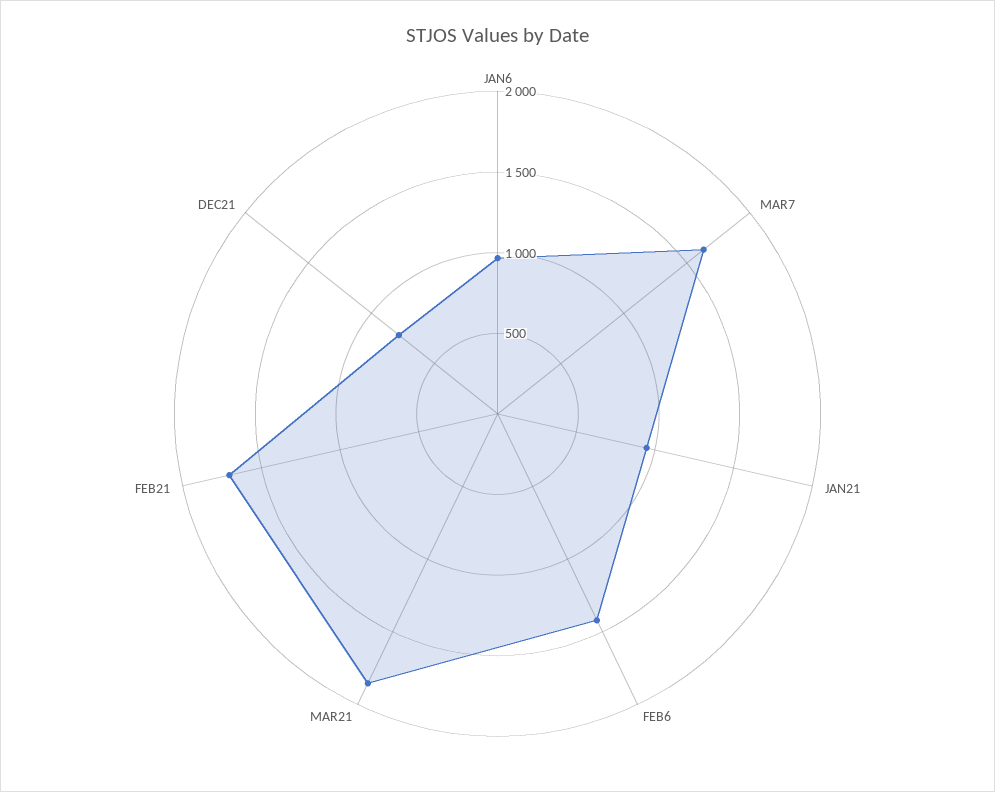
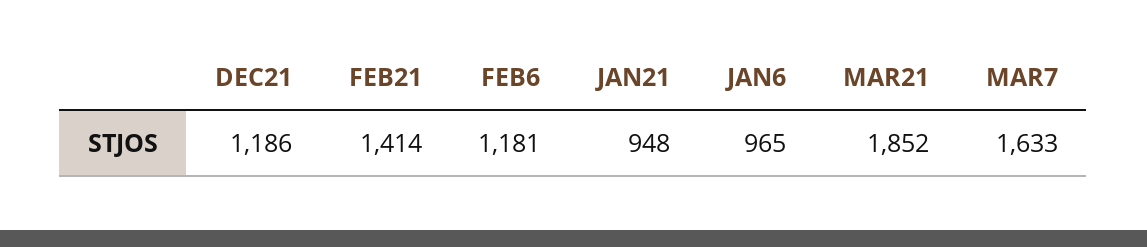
FEB6: 1400 -> 1181
FEB21: 1700 -> 1414
DEC21: 800 -> 1186

